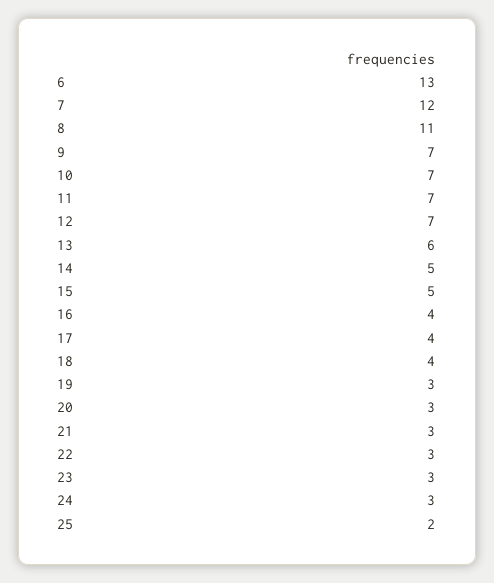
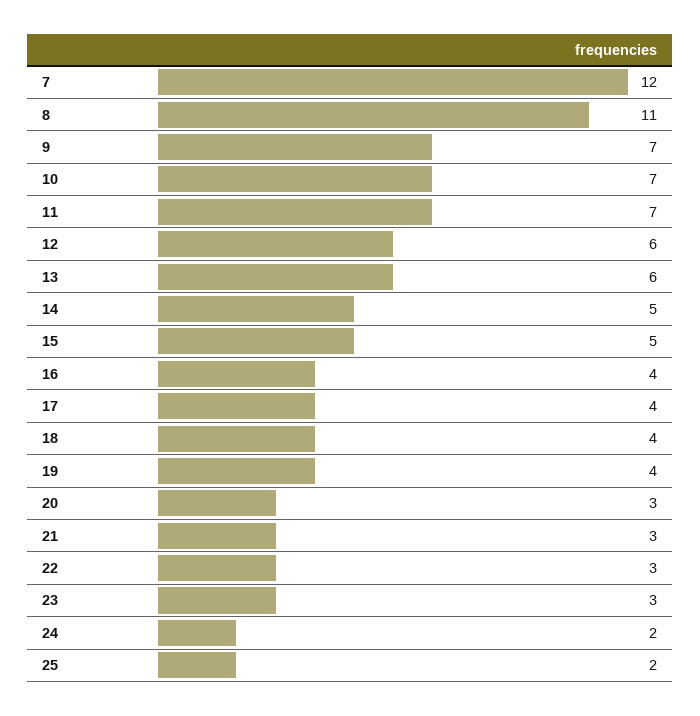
6: 13 -> none
12: 7 -> 6
19: 3 -> 4
24: 3 -> 2

